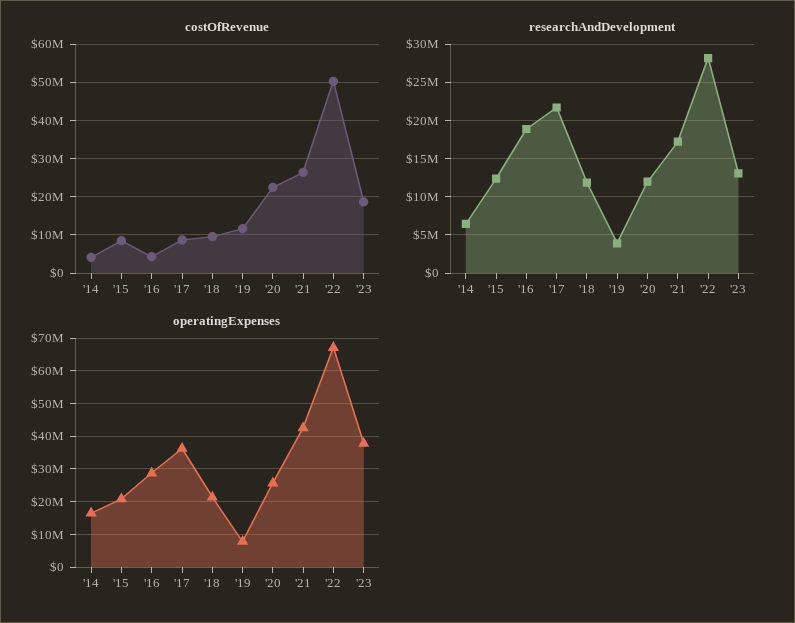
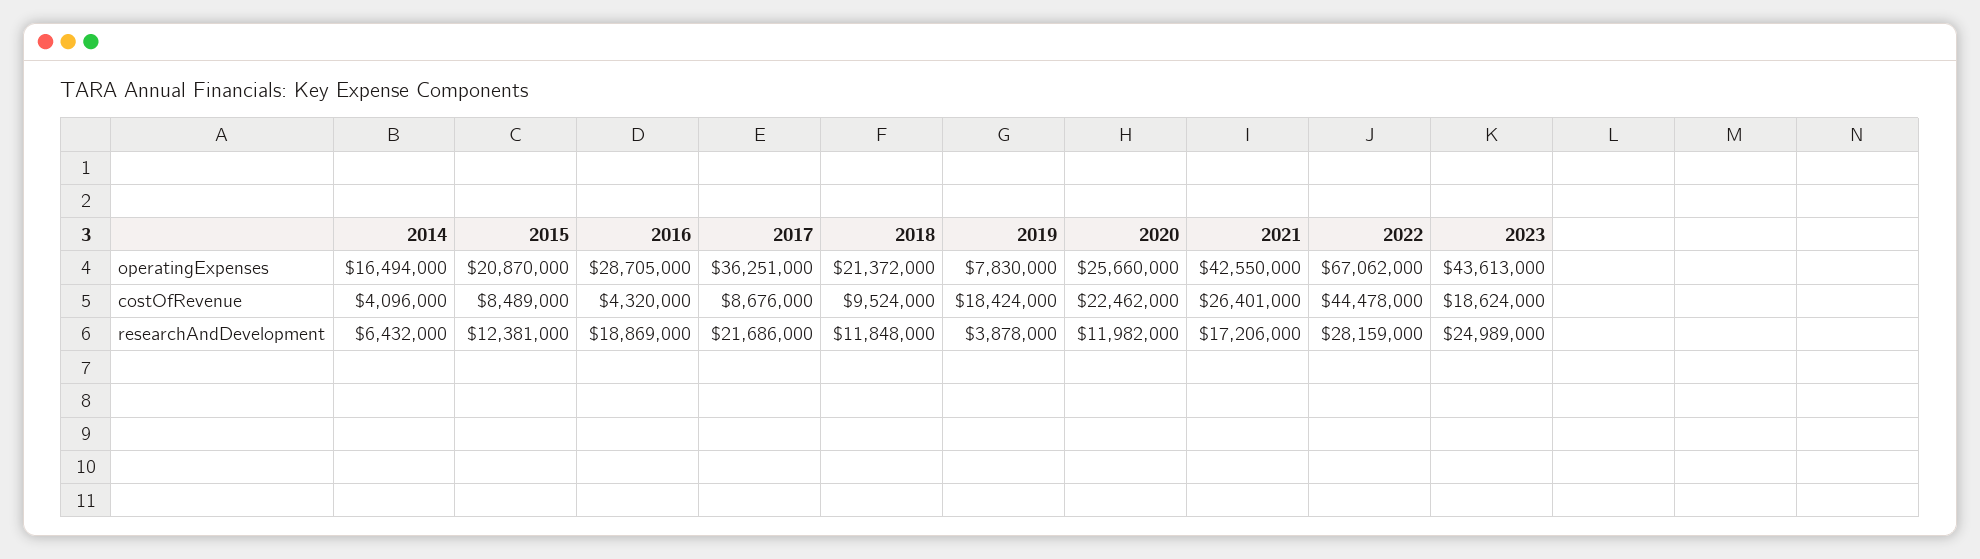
costOfRevenue, '19: 12000000 -> 18424000
costOfRevenue, '22: 50000000 -> 44478000
researchAndDevelopment, '23: 13000000 -> 24989000
operatingExpenses, '23: 38000000 -> 43613000

